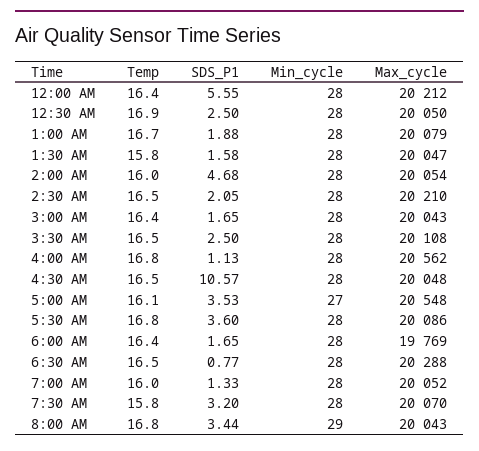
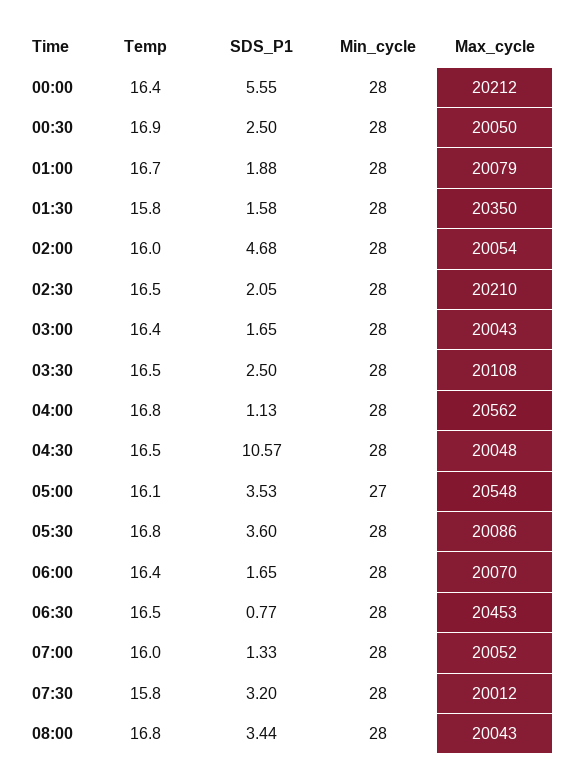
Max_cycle, 1:30 AM: 20047 -> 20350
Max_cycle, 6:00 AM: 19769 -> 20070
Max_cycle, 6:30 AM: 20288 -> 20453
Max_cycle, 7:30 AM: 20070 -> 20012
Min_cycle, 8:00 AM: 29 -> 28

